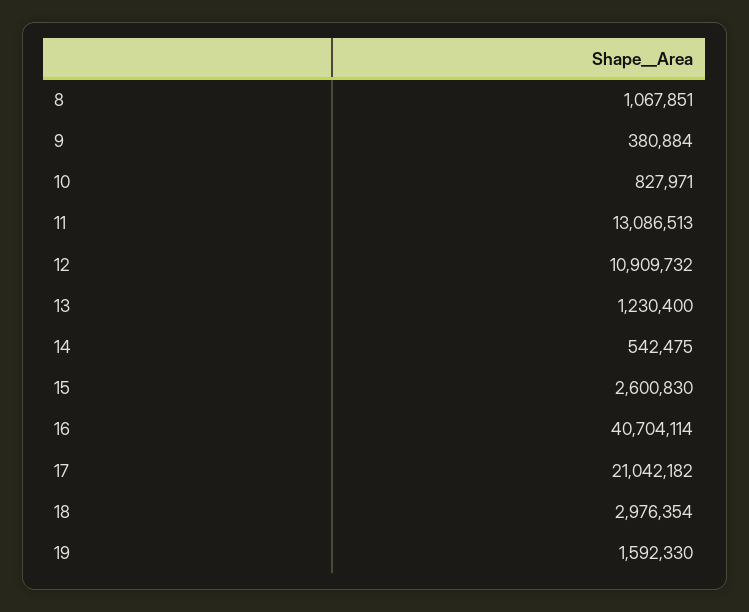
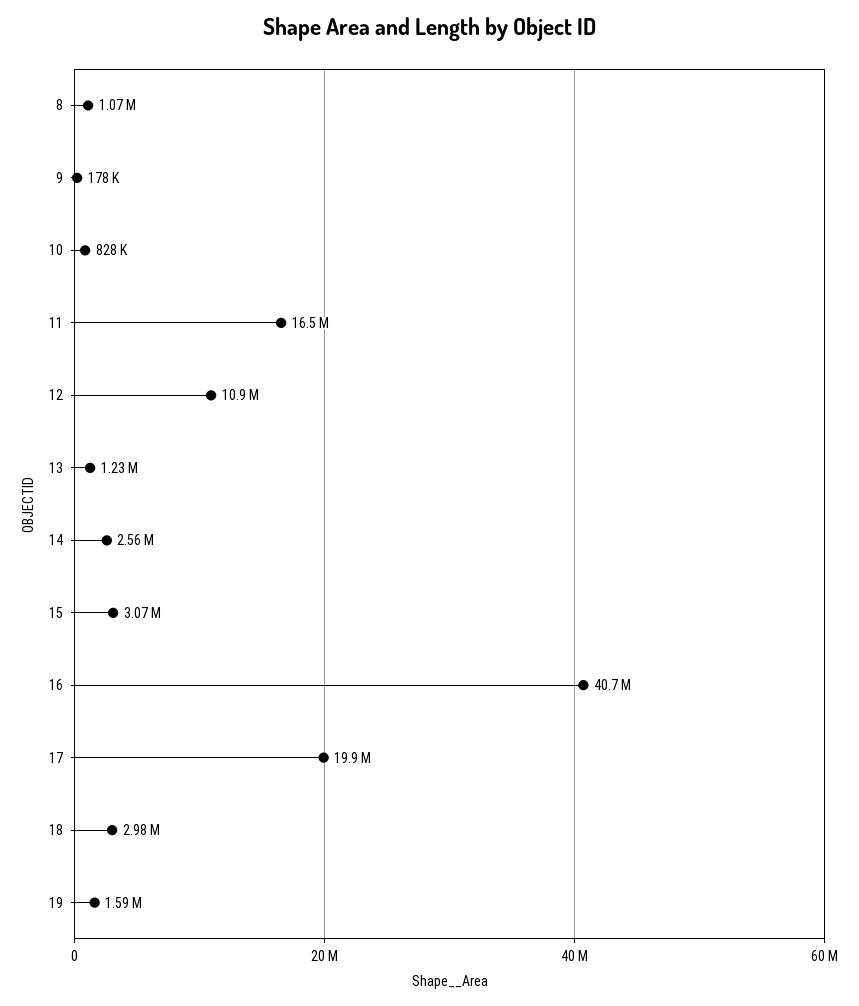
9: 380884 -> 178000
11: 13086513 -> 16500000
14: 542475 -> 2560000
15: 2600830 -> 3070000
17: 21042182 -> 19900000

